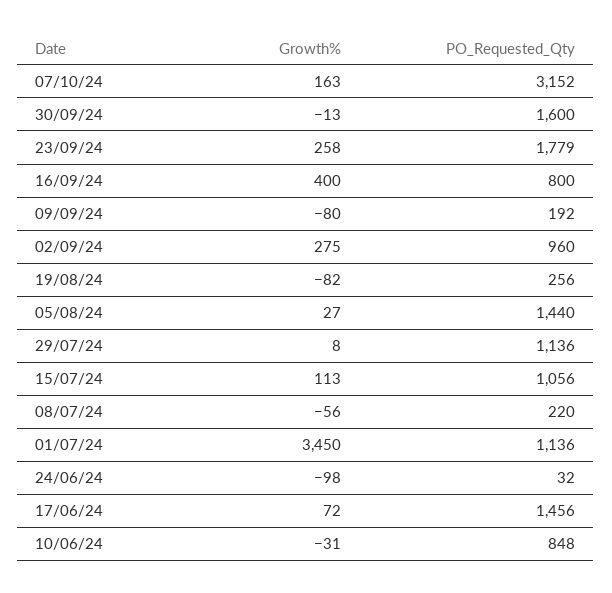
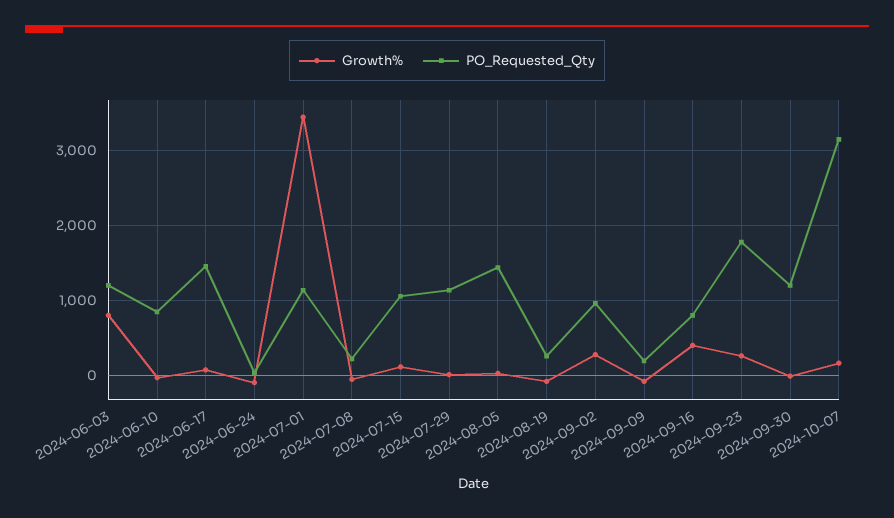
PO_Requested_Qty, 30/09/24: 1600 -> 1200
Growth%, 2024-06-03: none -> 800
PO_Requested_Qty, 2024-06-03: none -> 1200

